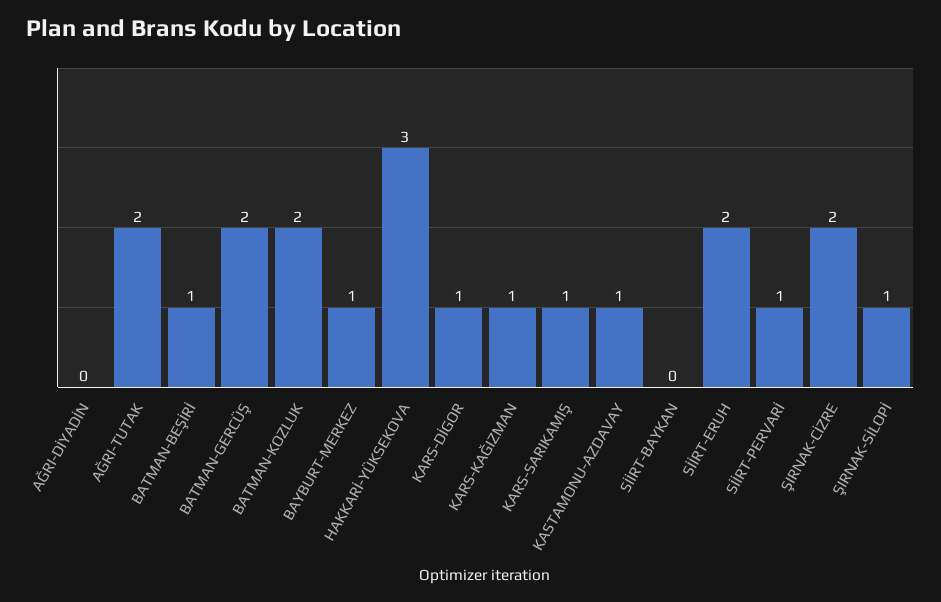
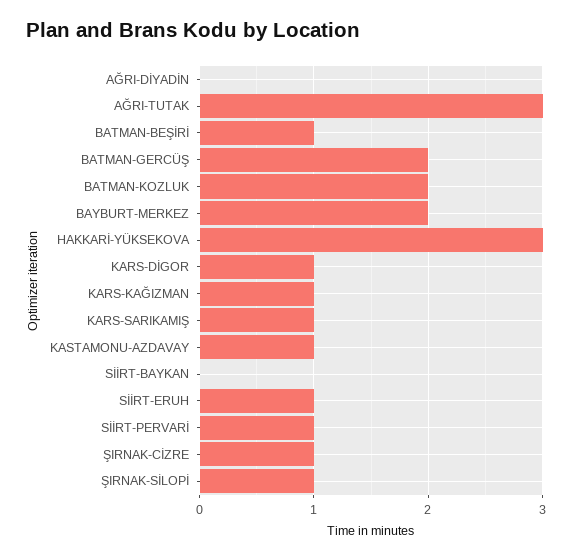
AĞRI-TUTAK: 2 -> 3
BAYBURT-MERKEZ: 1 -> 2
SİİRT-ERUH: 2 -> 1
ŞIRNAK-CİZRE: 2 -> 1

